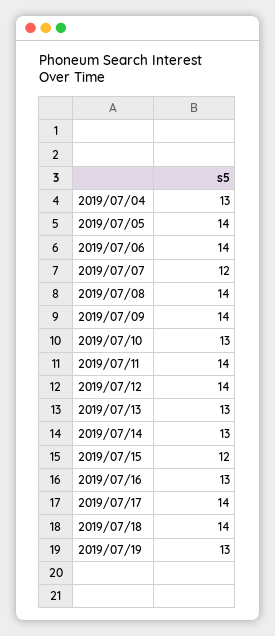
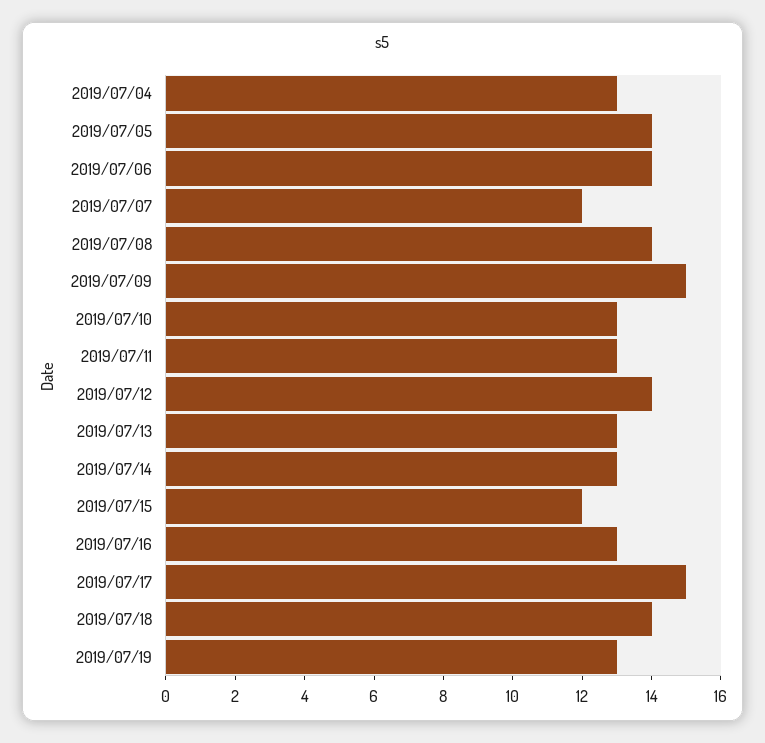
2019/07/09: 14 -> 15
2019/07/11: 14 -> 13
2019/07/17: 14 -> 15

